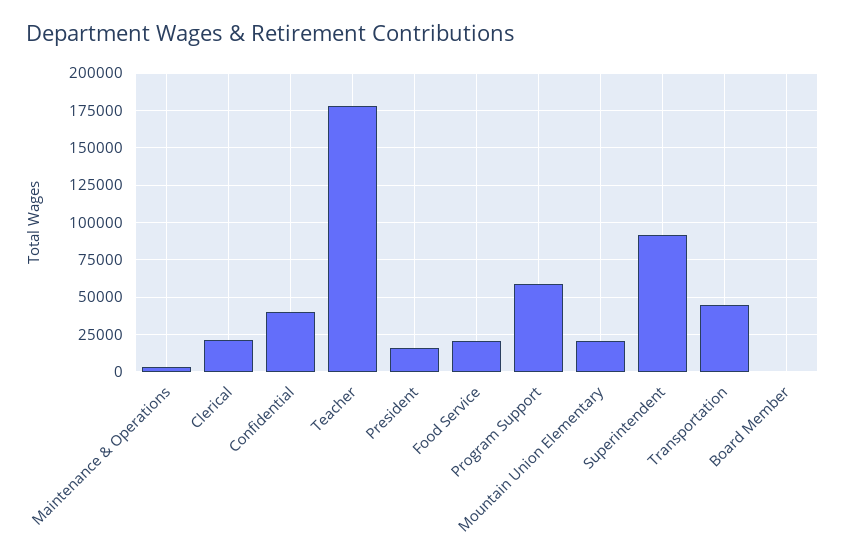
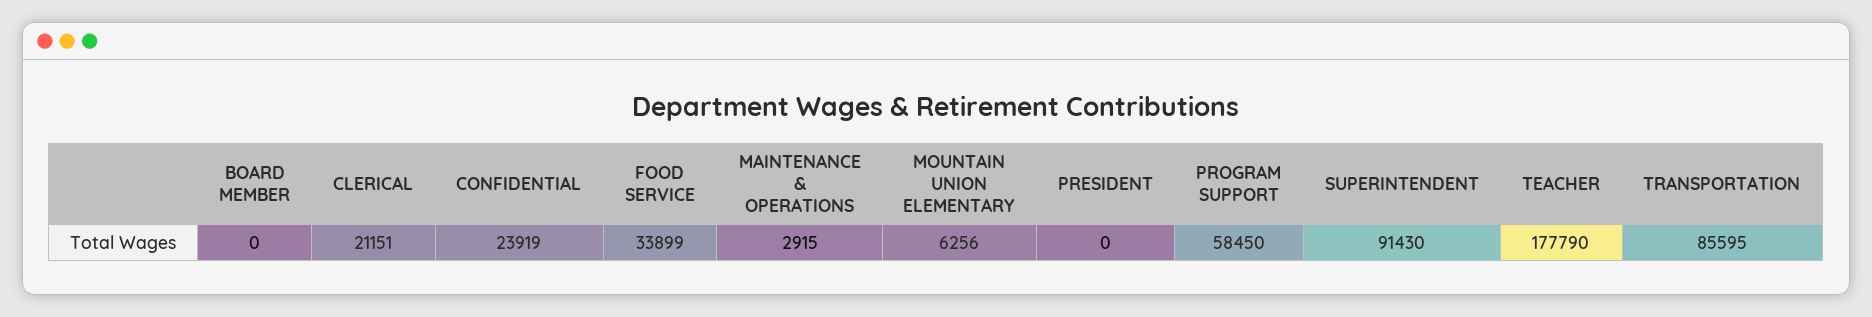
Confidential: 40000 -> 23919
President: 15000 -> 0
Food Service: 20000 -> 33899
Mountain Union Elementary: 20000 -> 6256
Transportation: 45000 -> 85595

